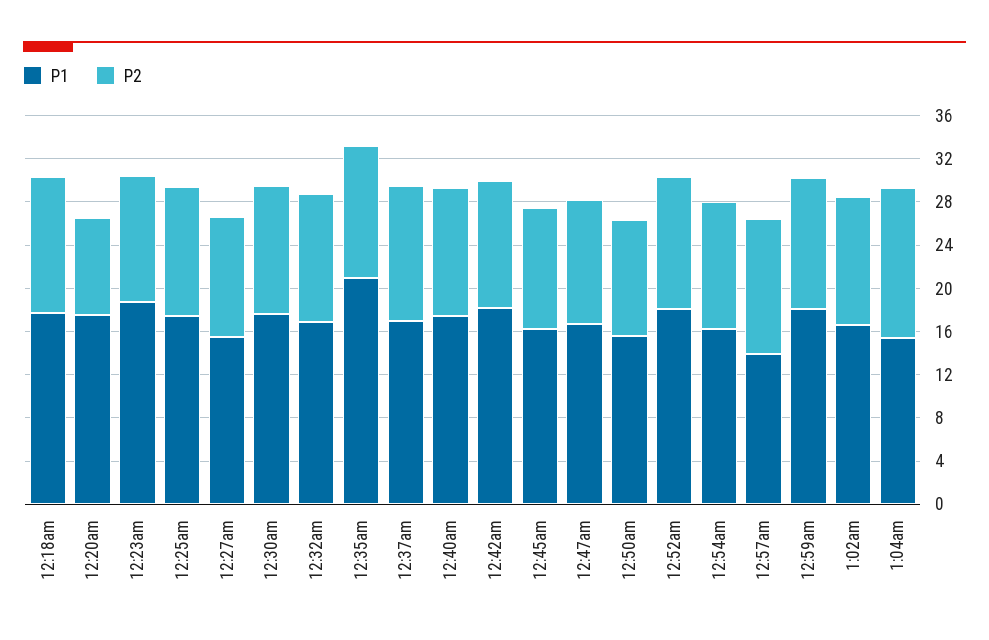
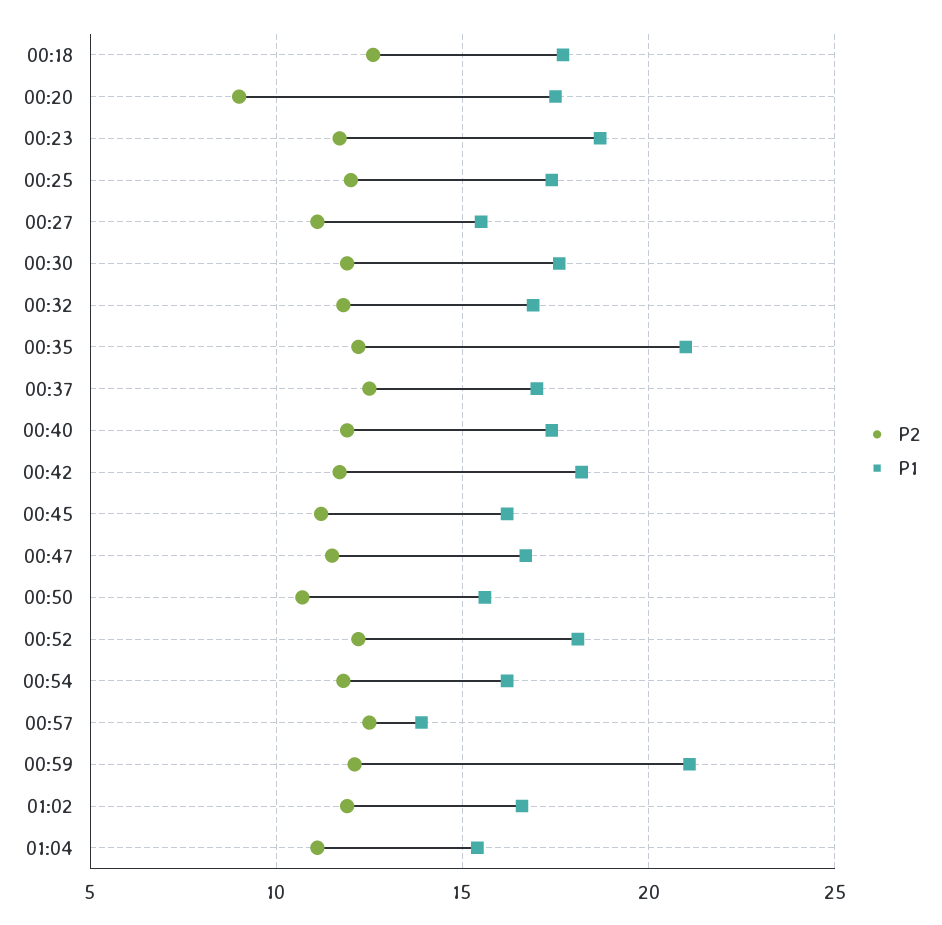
P1, 12:59am: 18 -> 21
P2, 1:04am: 14 -> 11

